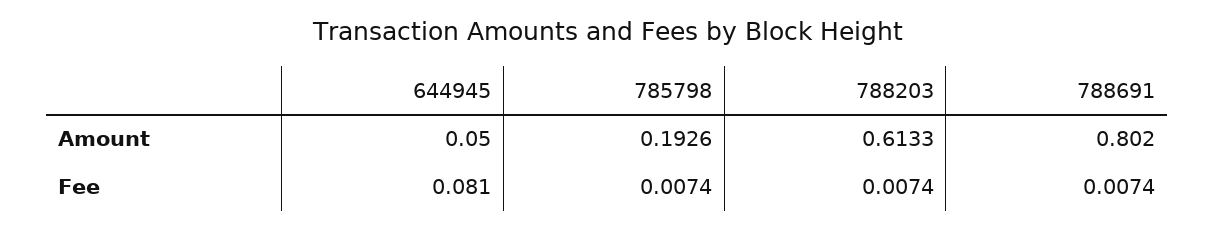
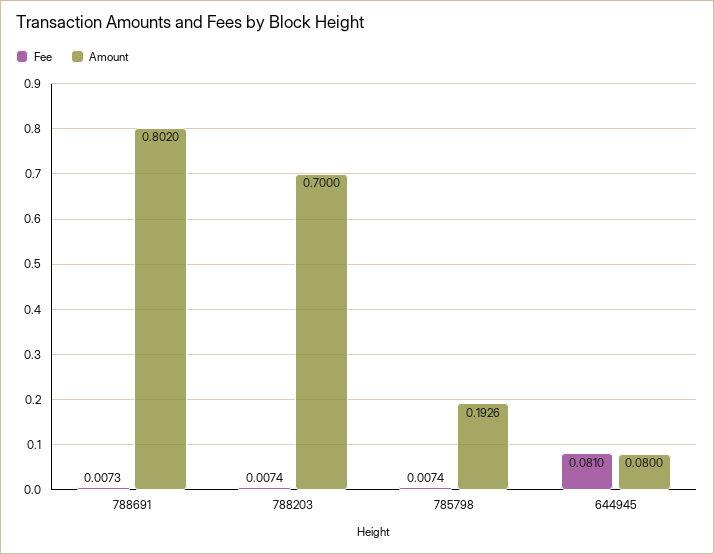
Amount, 644945: 0.05 -> 0.08
Amount, 788203: 0.6133 -> 0.7
Fee, 788691: 0.0074 -> 0.0073

